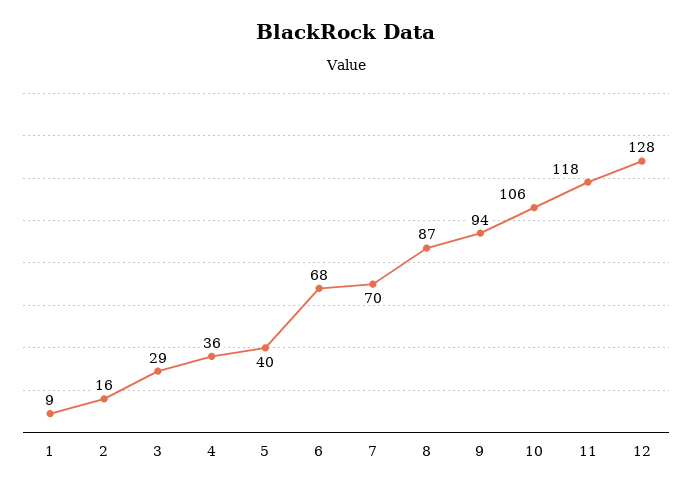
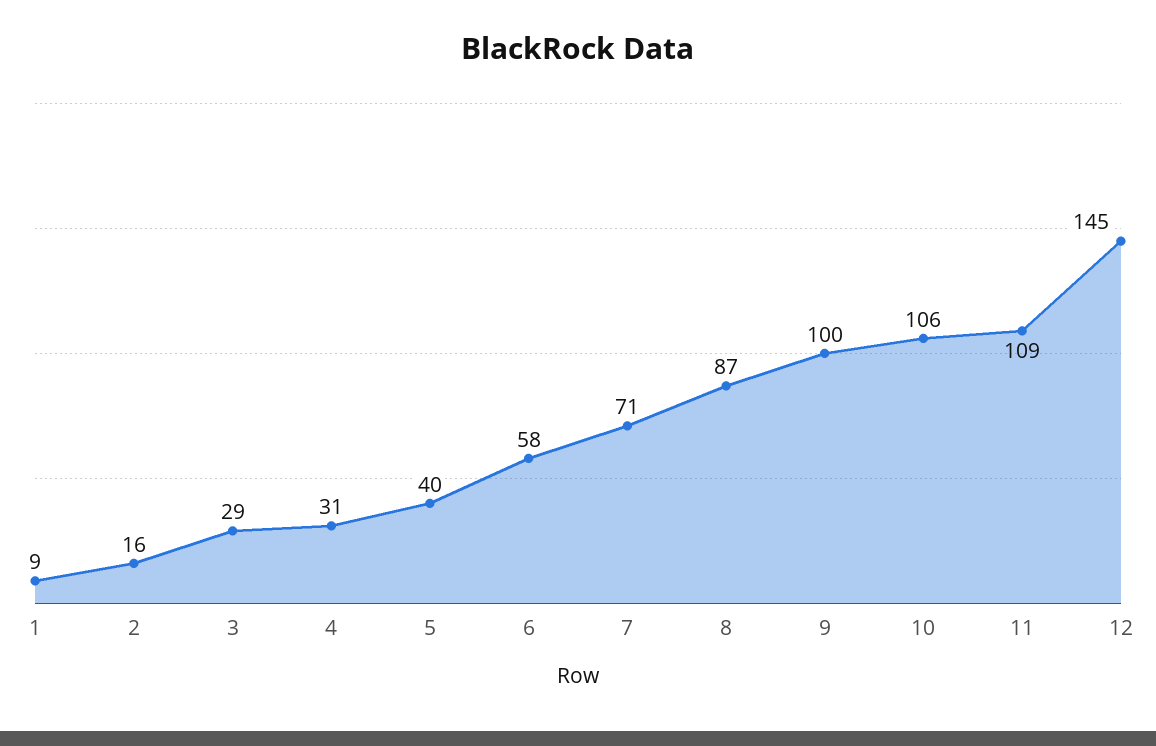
4: 36 -> 31
6: 68 -> 58
7: 70 -> 71
9: 94 -> 100
11: 118 -> 109
12: 128 -> 145

